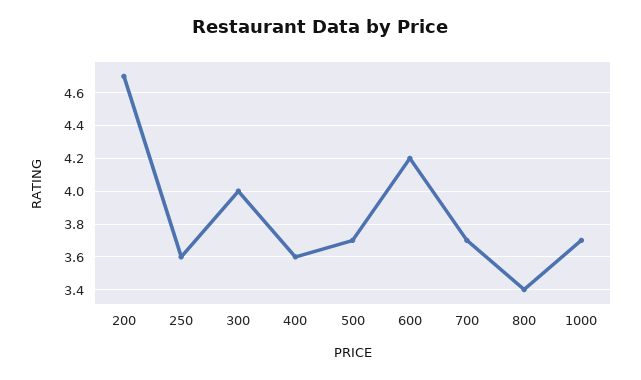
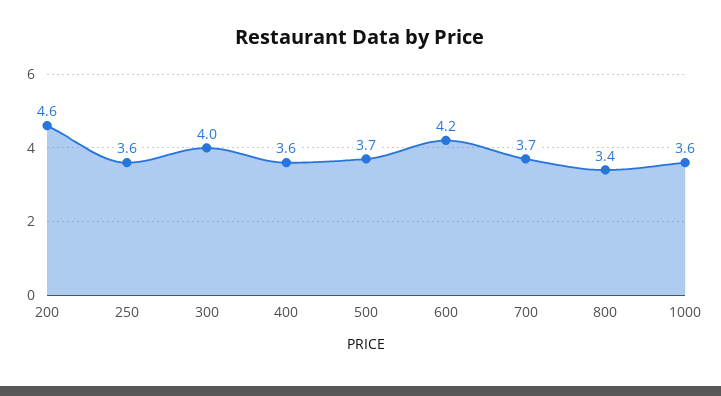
200: 4.7 -> 4.6
1000: 3.7 -> 3.6

